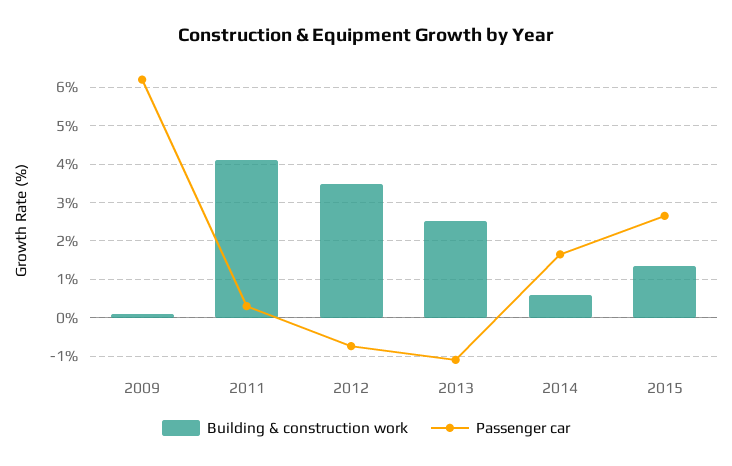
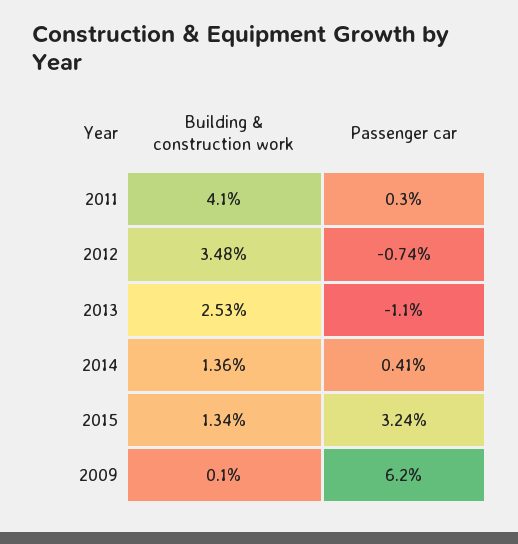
Building & construction work, 2014: 0.6 -> 1.36
Passenger car, 2014: 1.6 -> 0.41
Passenger car, 2015: 2.6 -> 3.24

